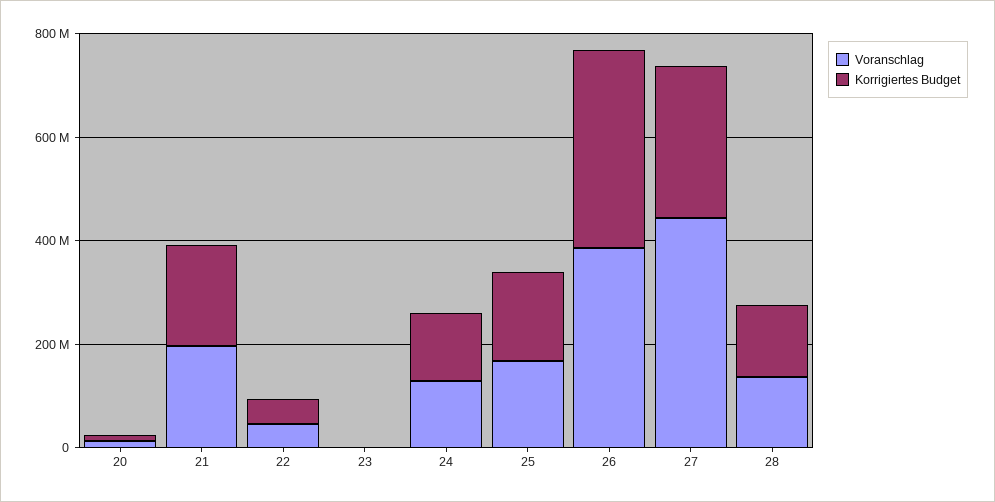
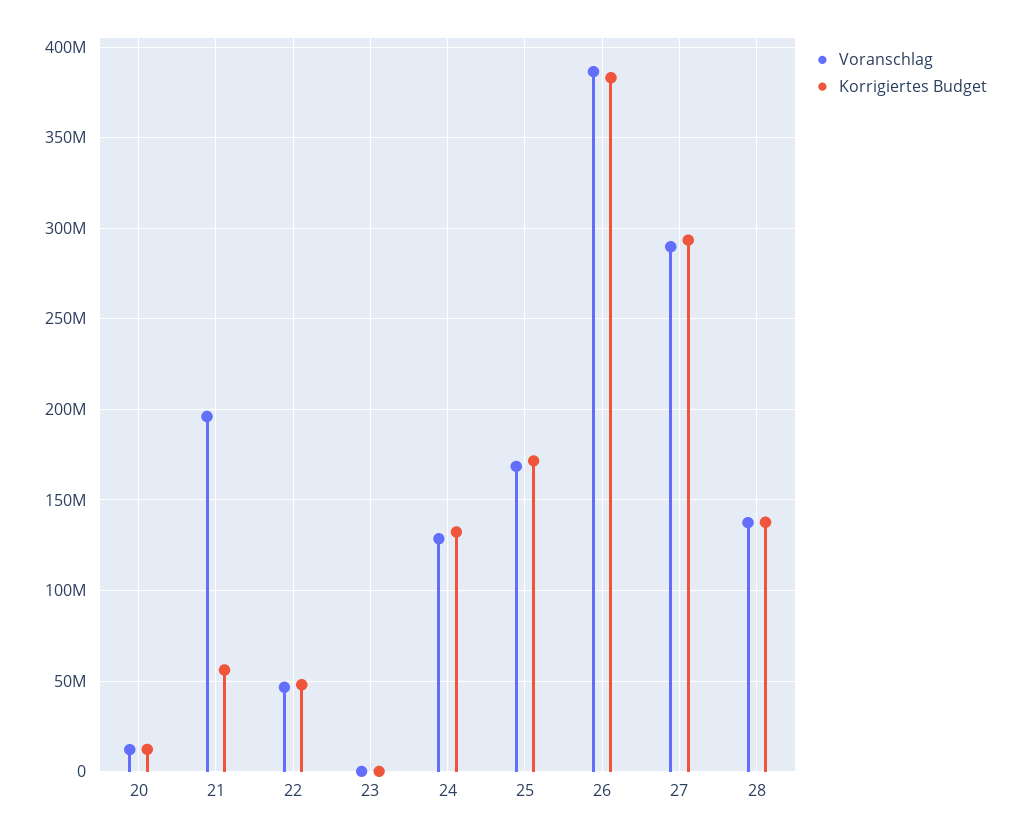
Korrigiertes Budget, 21: 200000000 -> 55000000
Voranschlag, 27: 450000000 -> 290000000

